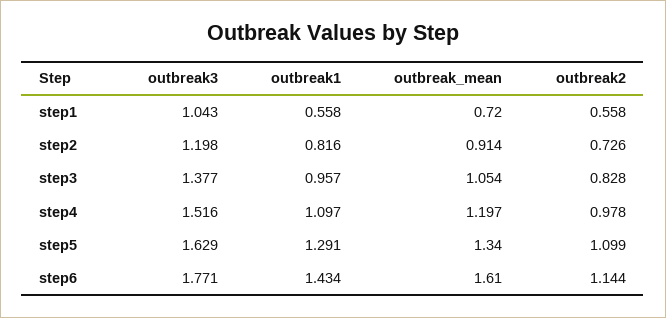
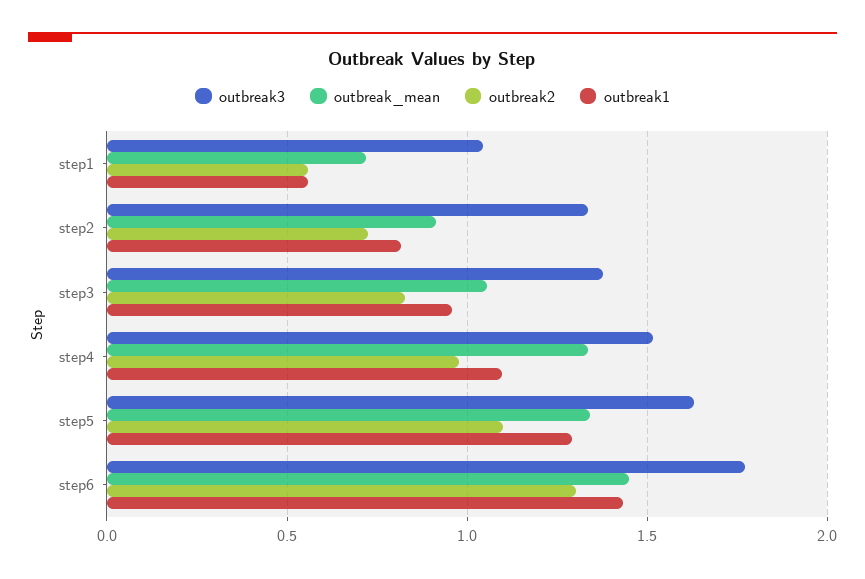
outbreak3, step2: 1.198 -> 1.35
outbreak_mean, step4: 1.197 -> 1.35
outbreak_mean, step6: 1.61 -> 1.45
outbreak2, step6: 1.144 -> 1.3

